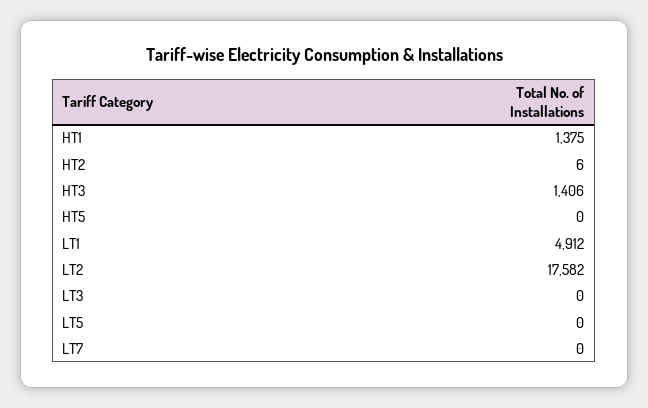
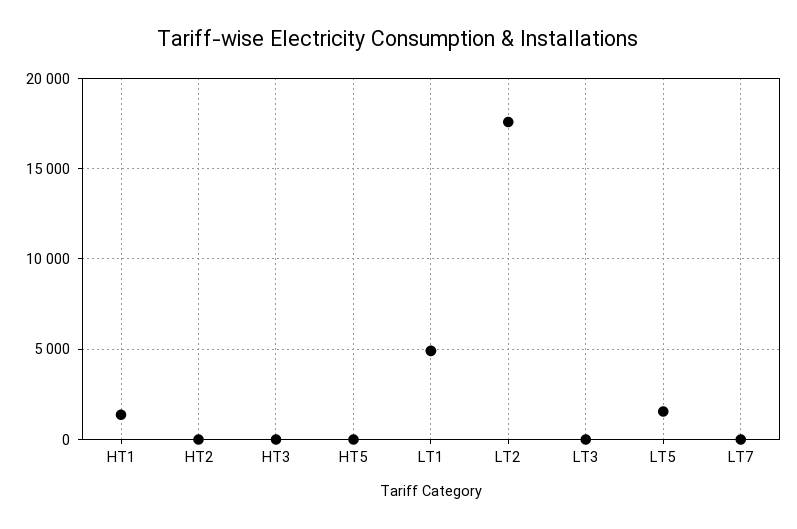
HT3: 1406 -> 0
LT5: 0 -> 1500

